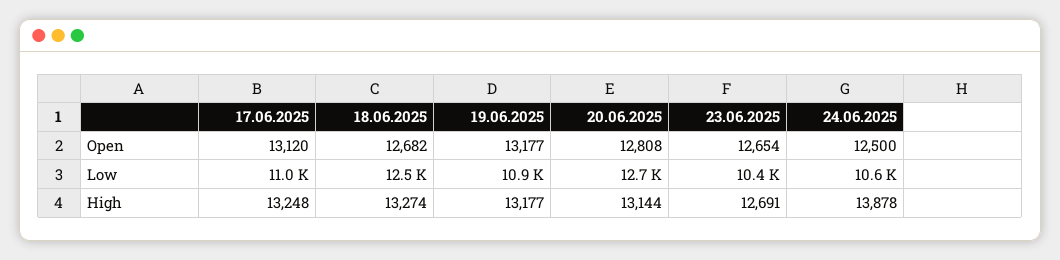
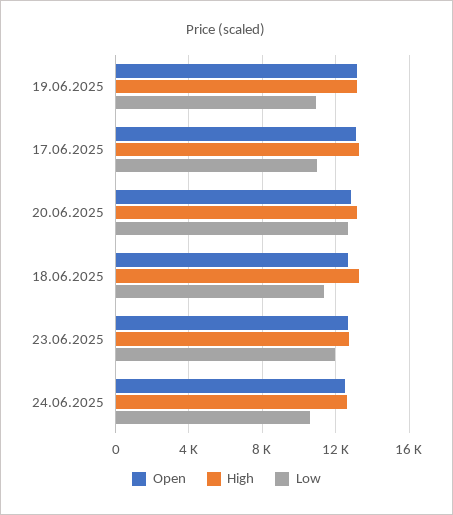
Low, 18.06.2025: 12500 -> 11500
Low, 23.06.2025: 10400 -> 12000
High, 24.06.2025: 13878 -> 12500

